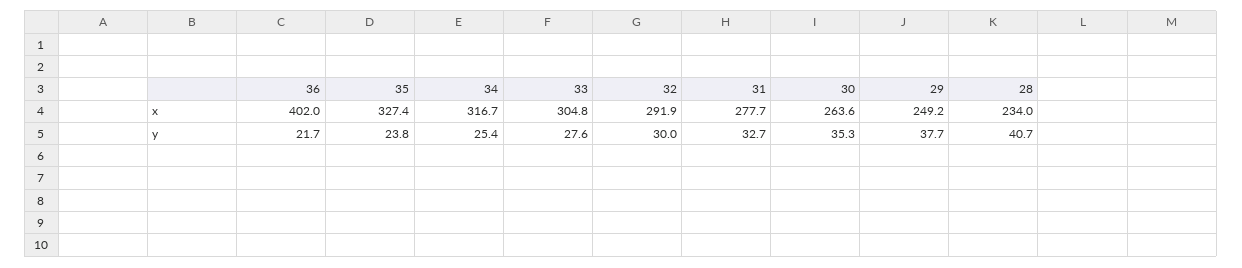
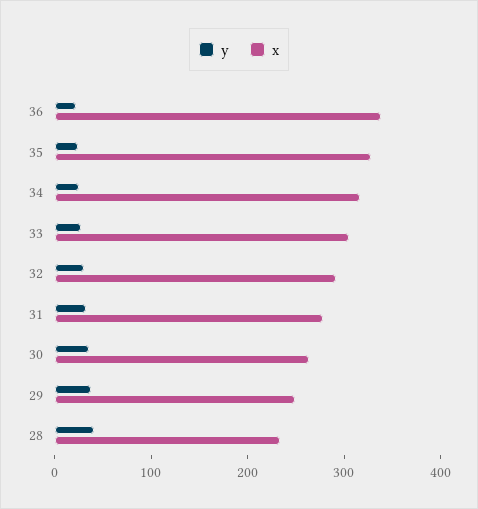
x, 36: 402 -> 340

